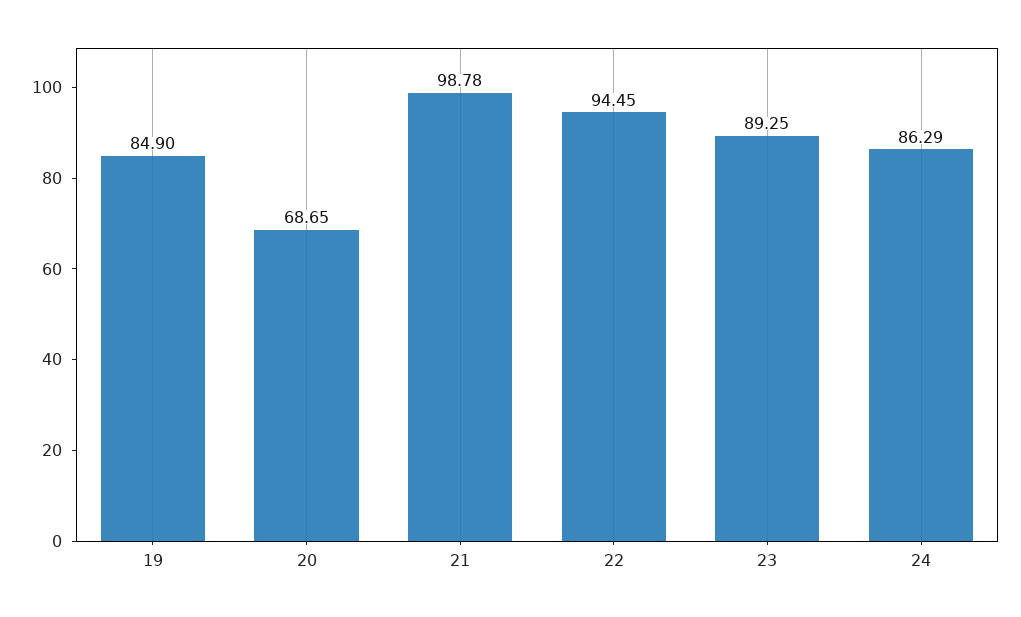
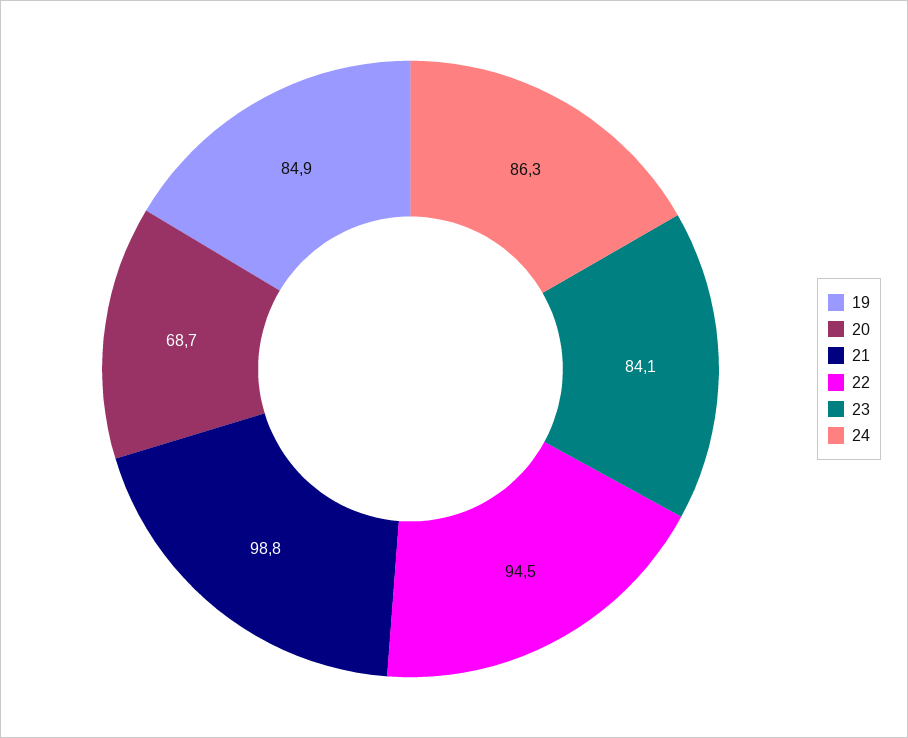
23: 89.25 -> 84.1

